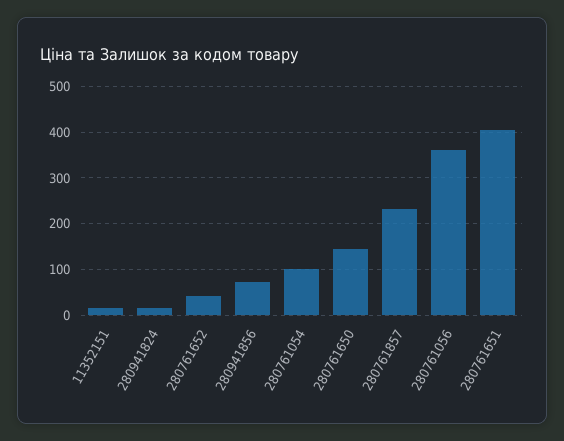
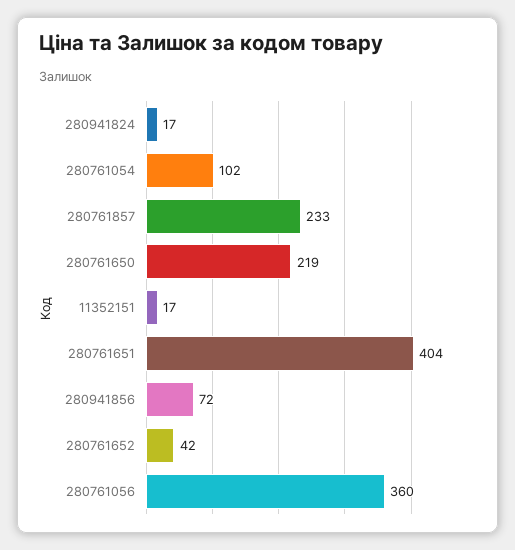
280761650: 140 -> 219

